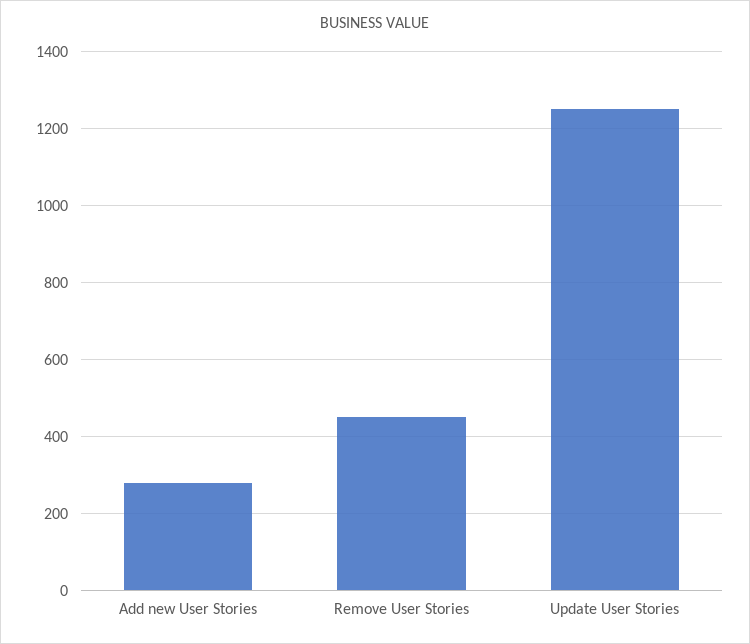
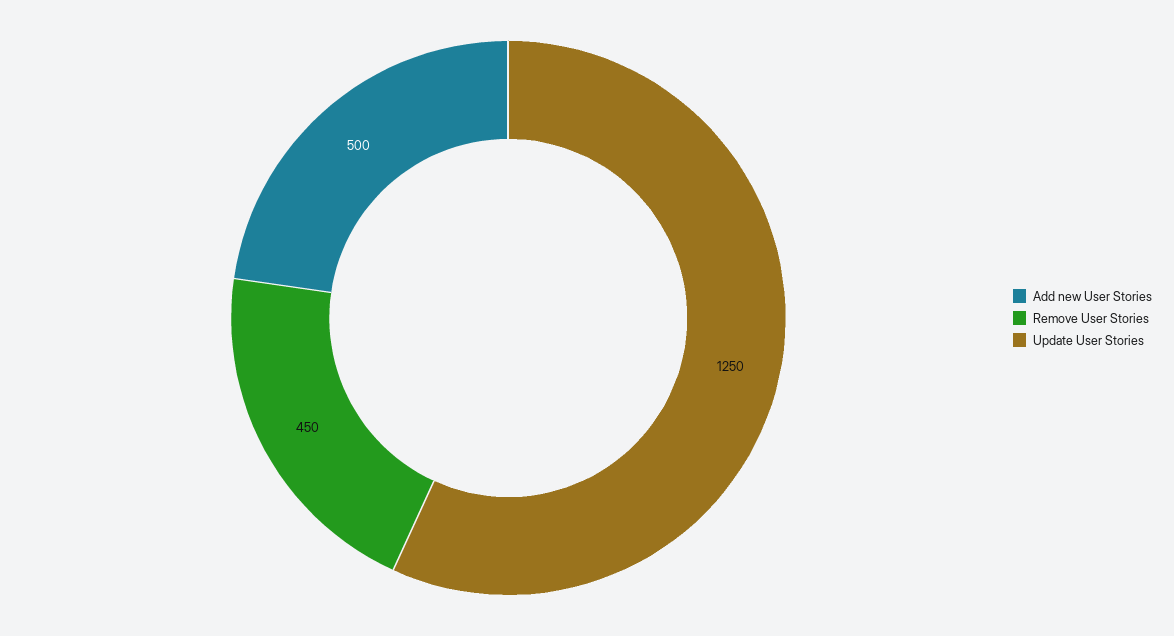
Add new User Stories: 280 -> 500

